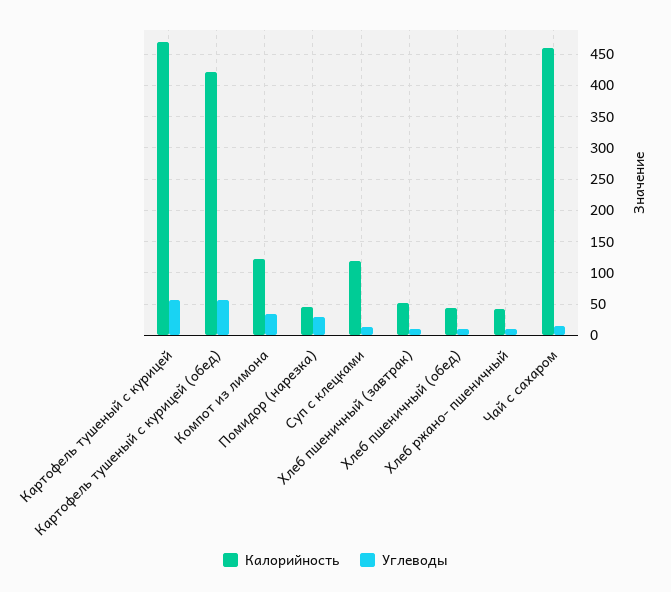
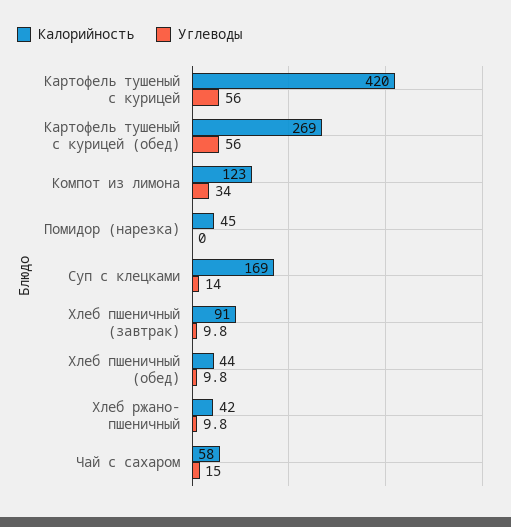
Калорийность, Картофель тушеный с курицей: 470 -> 420
Калорийность, Картофель тушеный с курицей (обед): 420 -> 269
Углеводы, Помидор (нарезка): 30 -> 0
Калорийность, Суп с клецками: 120 -> 169
Калорийность, Хлеб пшеничный (завтрак): 50 -> 91
Калорийность, Чай с сахаром: 460 -> 58

